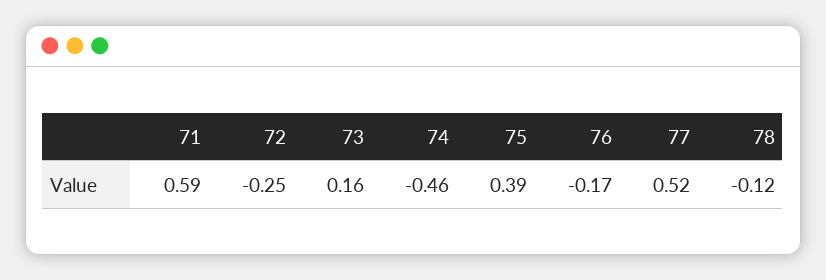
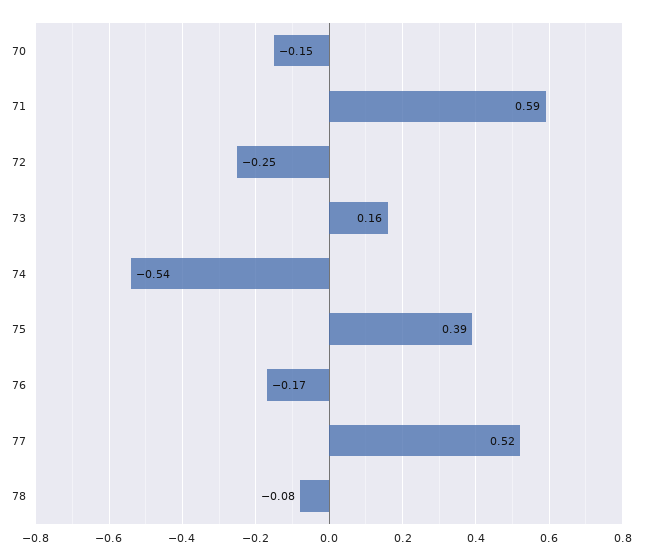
74: -0.46 -> -0.54
78: -0.12 -> -0.08
70: none -> -0.15

